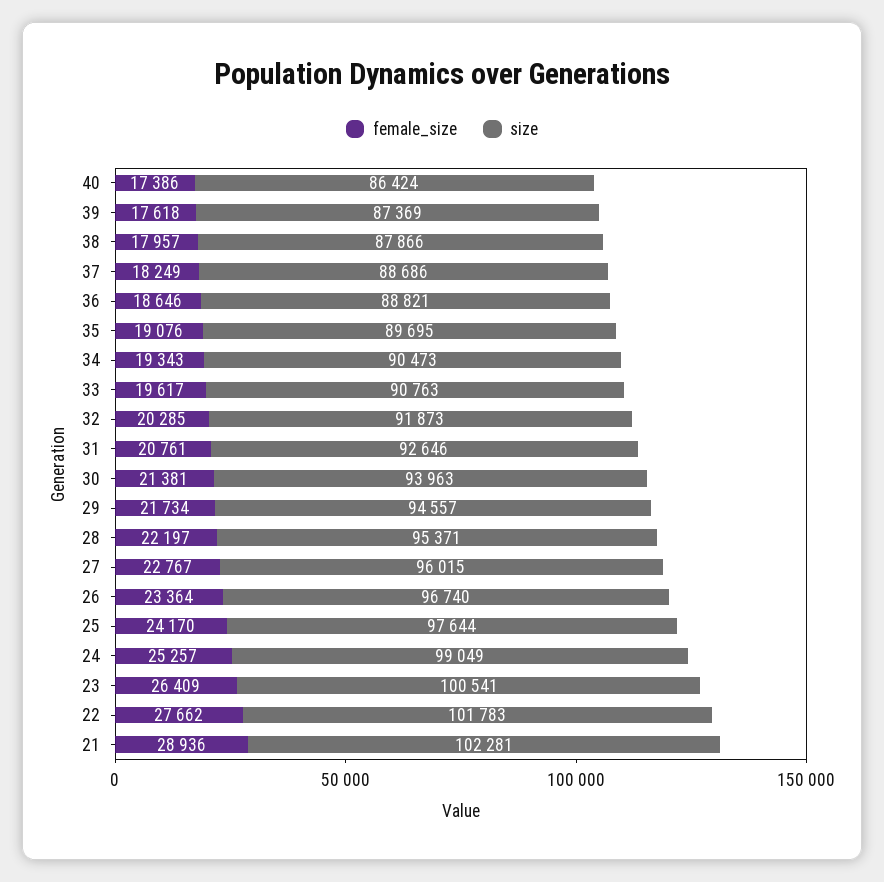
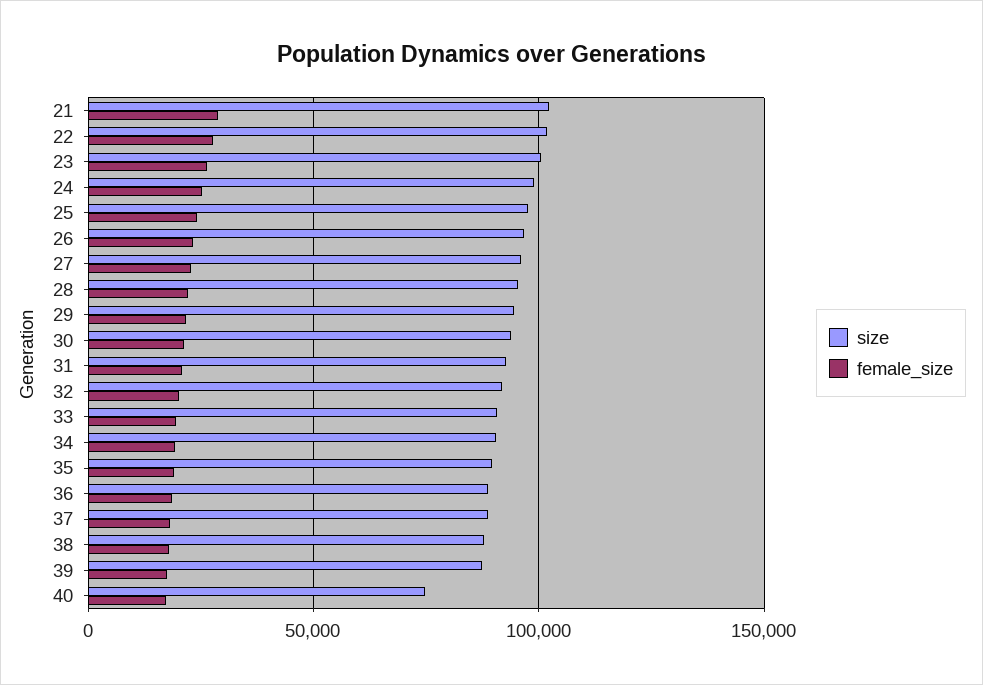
size, 40: 86424 -> 75000

